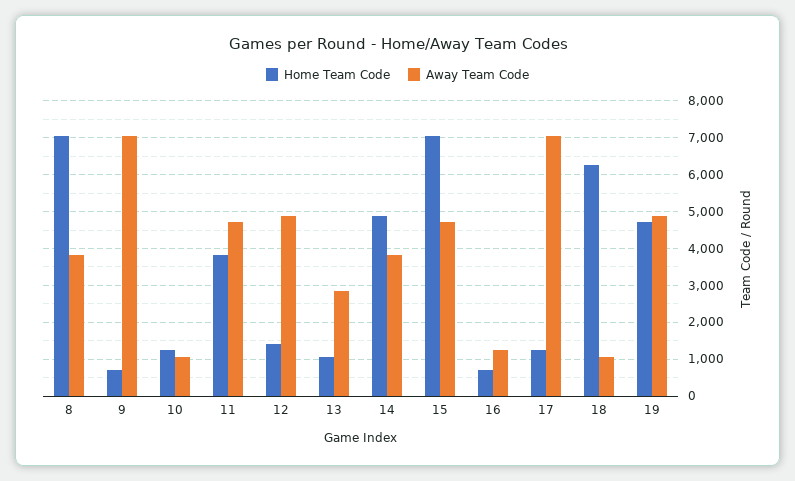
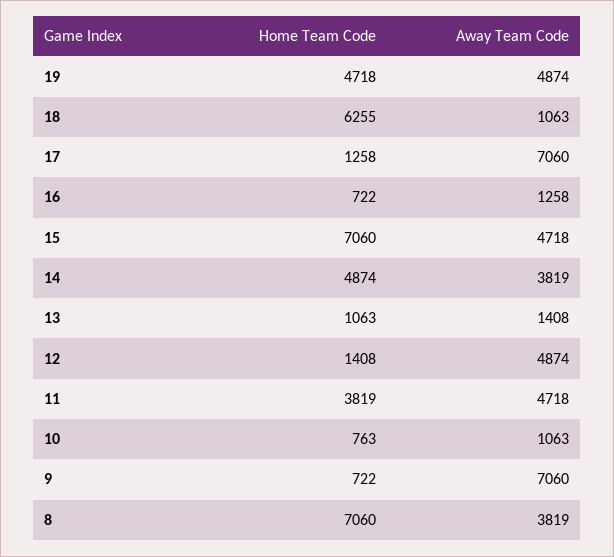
Home Team Code, 10: 1200 -> 763
Away Team Code, 13: 2800 -> 1408

